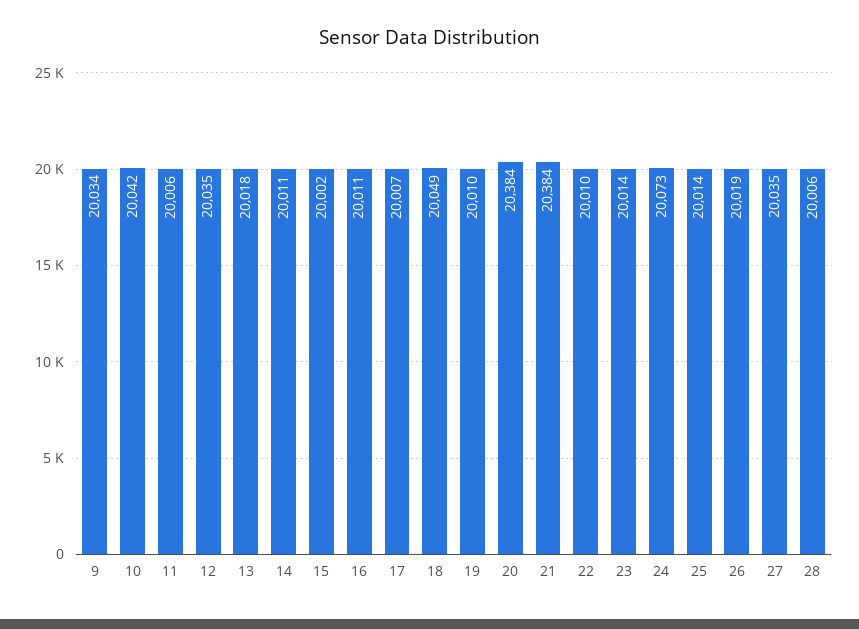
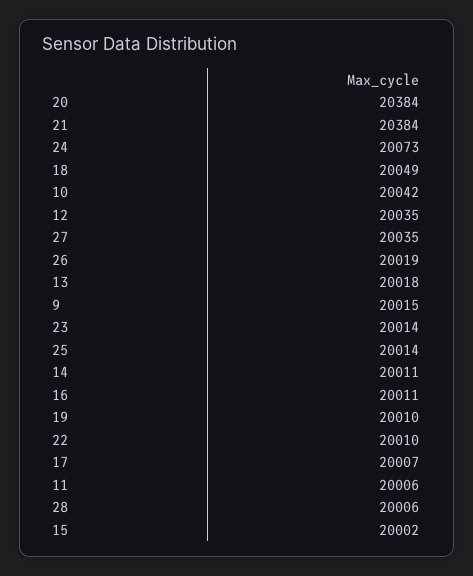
9: 20034 -> 20015

